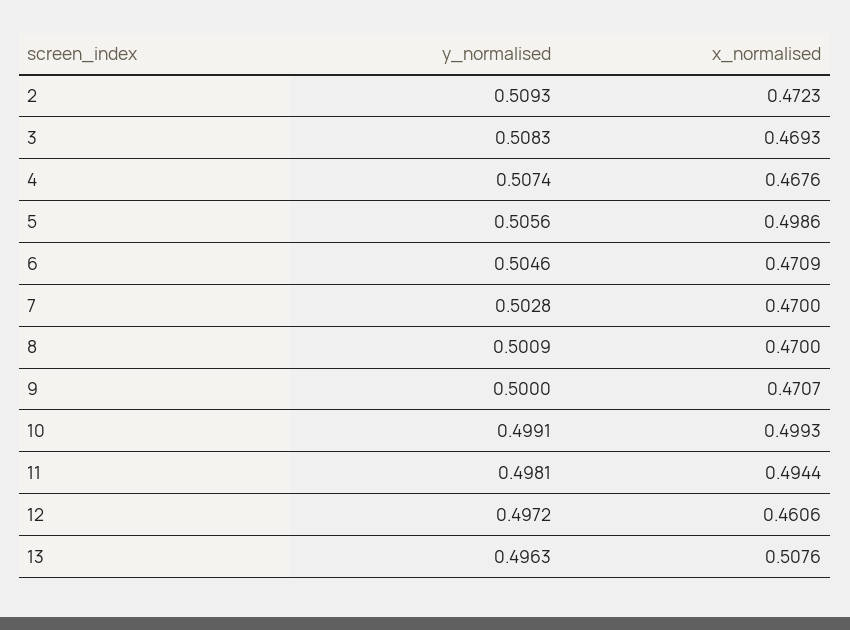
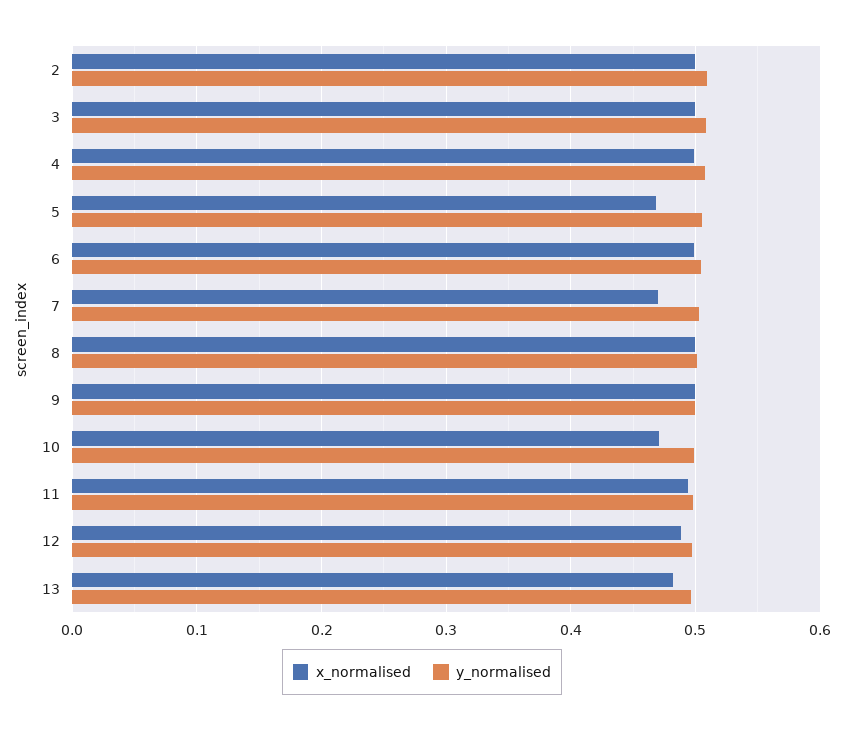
x_normalised, 2: 0.4723 -> 0.5
x_normalised, 3: 0.4693 -> 0.5
x_normalised, 4: 0.4676 -> 0.5
x_normalised, 5: 0.4986 -> 0.47
x_normalised, 6: 0.4709 -> 0.5
x_normalised, 8: 0.47 -> 0.5
x_normalised, 9: 0.4707 -> 0.5
x_normalised, 10: 0.4993 -> 0.47
x_normalised, 12: 0.4606 -> 0.49
x_normalised, 13: 0.5076 -> 0.48

